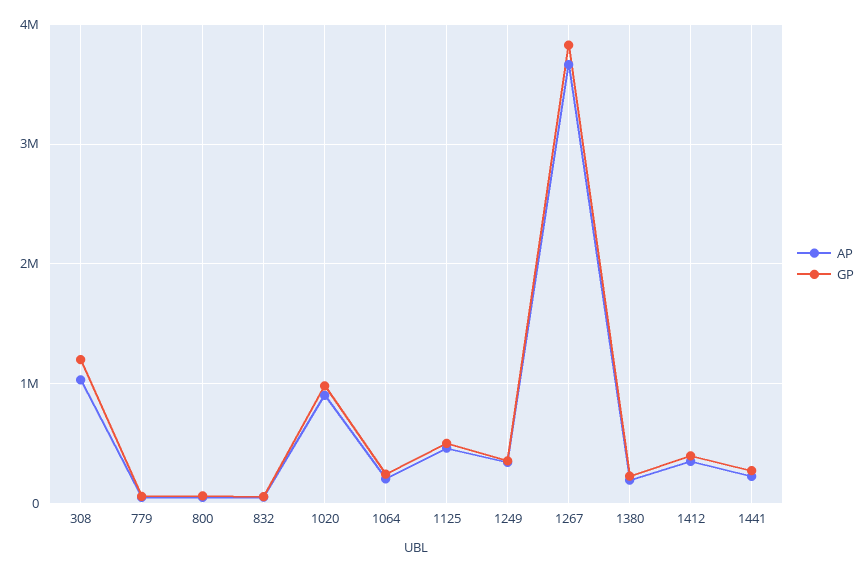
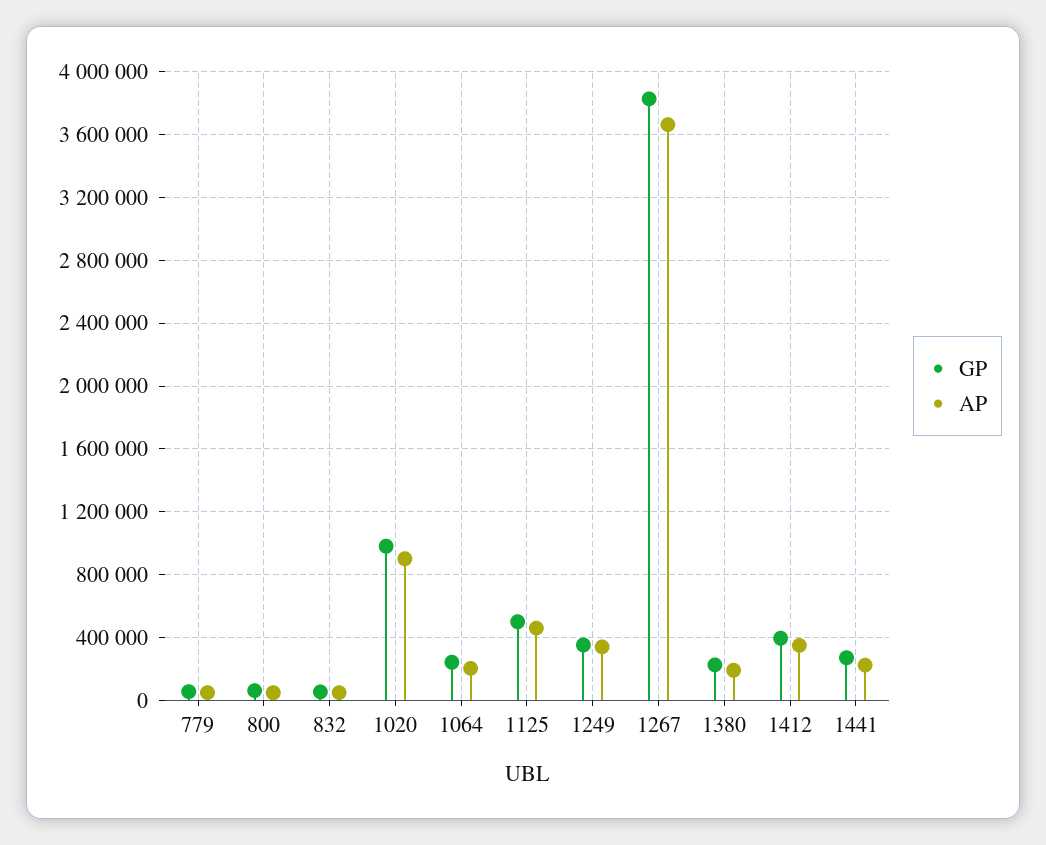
AP, 308: 1000000 -> none
GP, 308: 1200000 -> none

